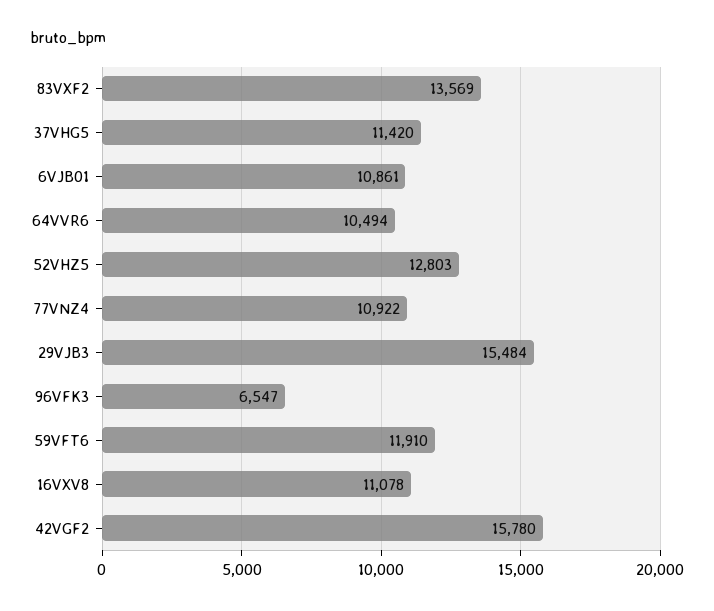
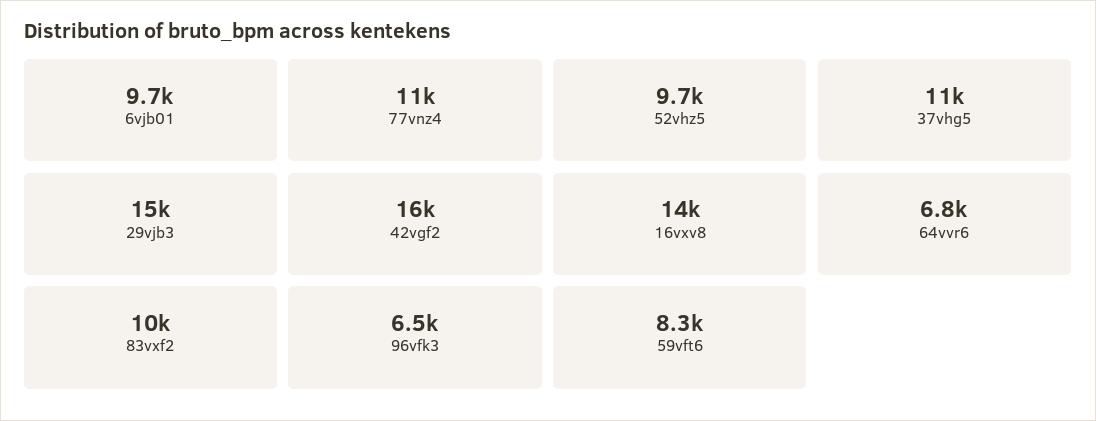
83VXF2: 13569 -> 10000
6VJB01: 10861 -> 9700
64VVR6: 10494 -> 6800
52VHZ5: 12803 -> 9700
59VFT6: 11910 -> 8300
16VXV8: 11078 -> 14000

